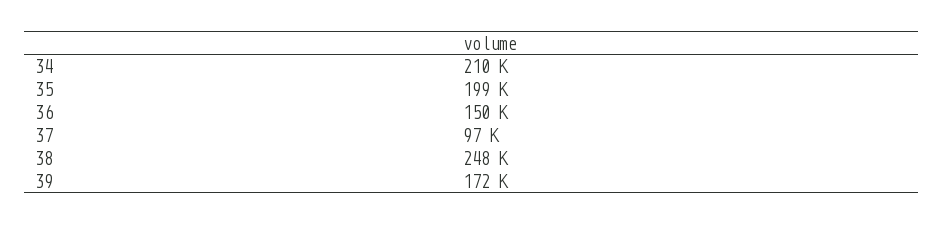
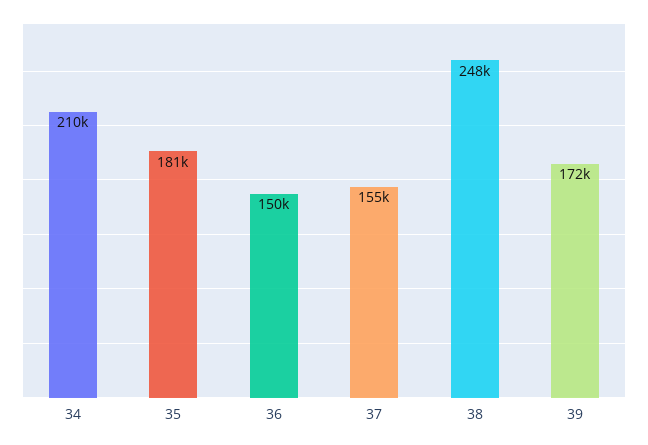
35: 199000 -> 181000
37: 97000 -> 155000

